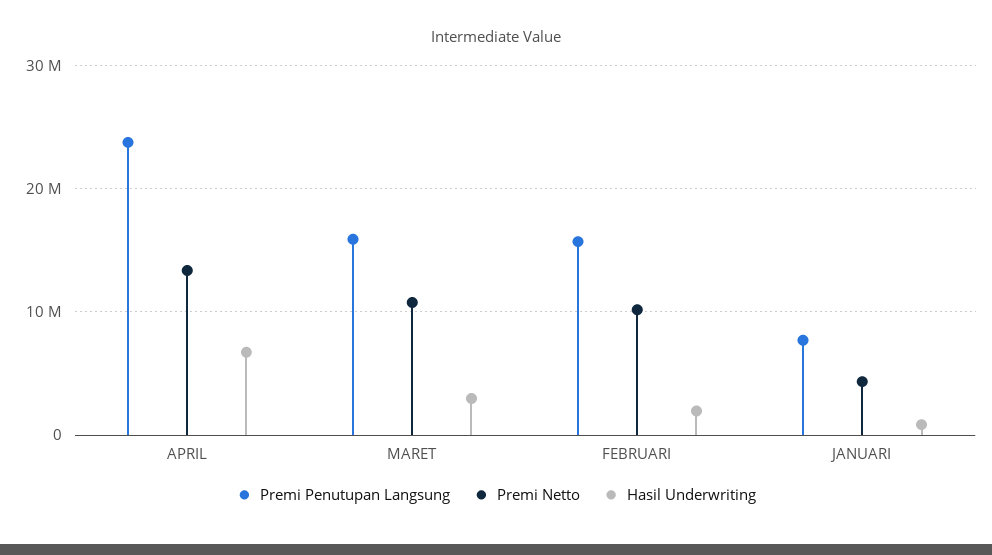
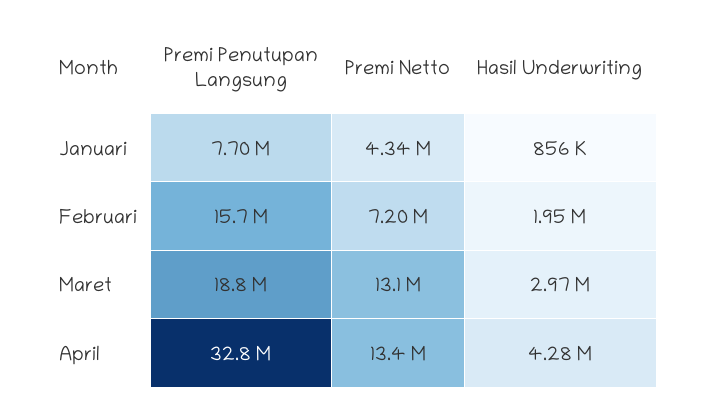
Premi Penutupan Langsung, APRIL: 24000000 -> 32800000
Hasil Underwriting, APRIL: 7000000 -> 4280000
Premi Penutupan Langsung, MARET: 16000000 -> 18800000
Premi Netto, MARET: 11000000 -> 13100000
Premi Netto, FEBRUARI: 10000000 -> 7200000

